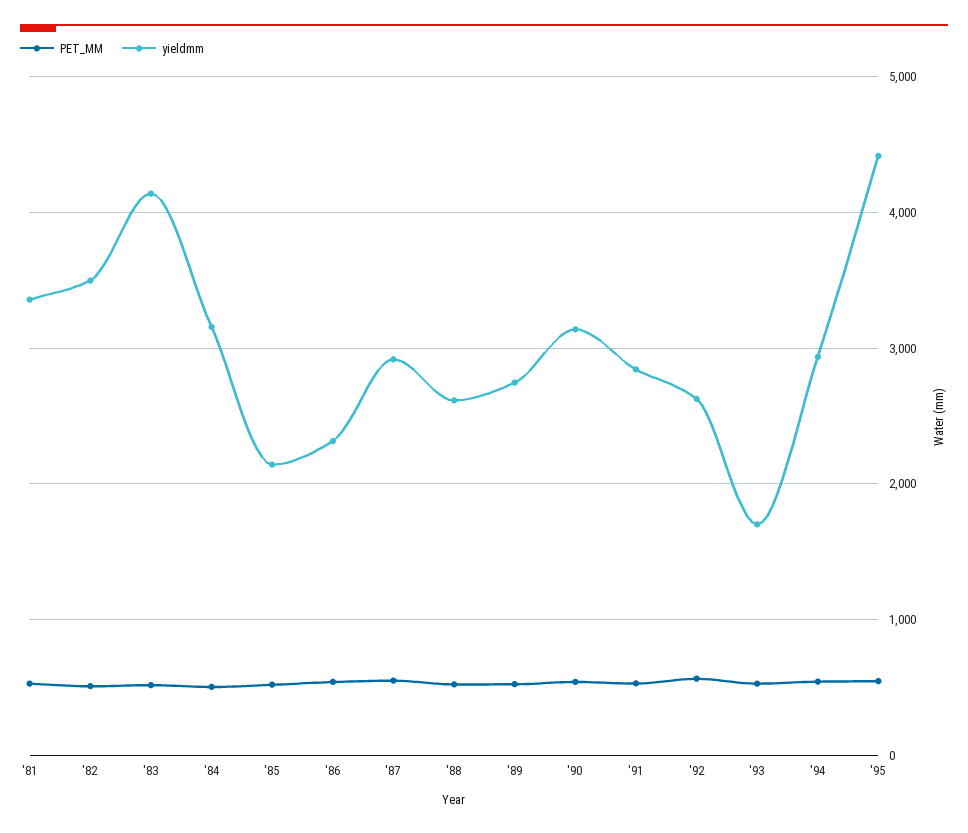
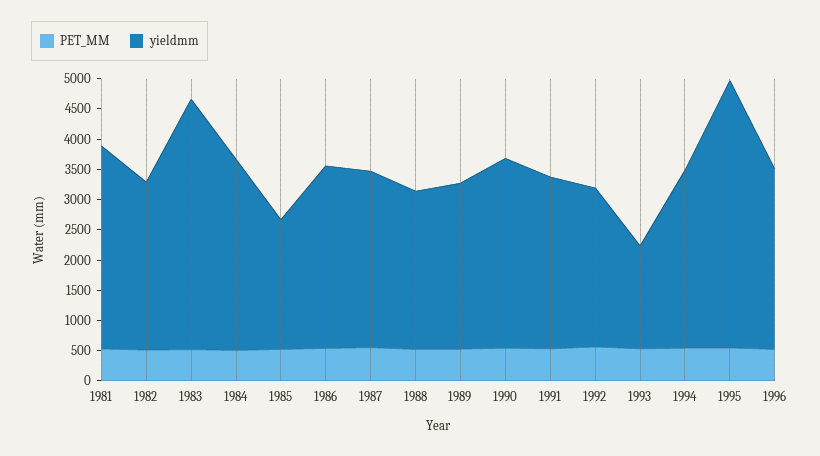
yieldmm, '82: 3500 -> 2750
yieldmm, '86: 2300 -> 3000
PET_MM, 1996: none -> 500
yieldmm, 1996: none -> 3000

